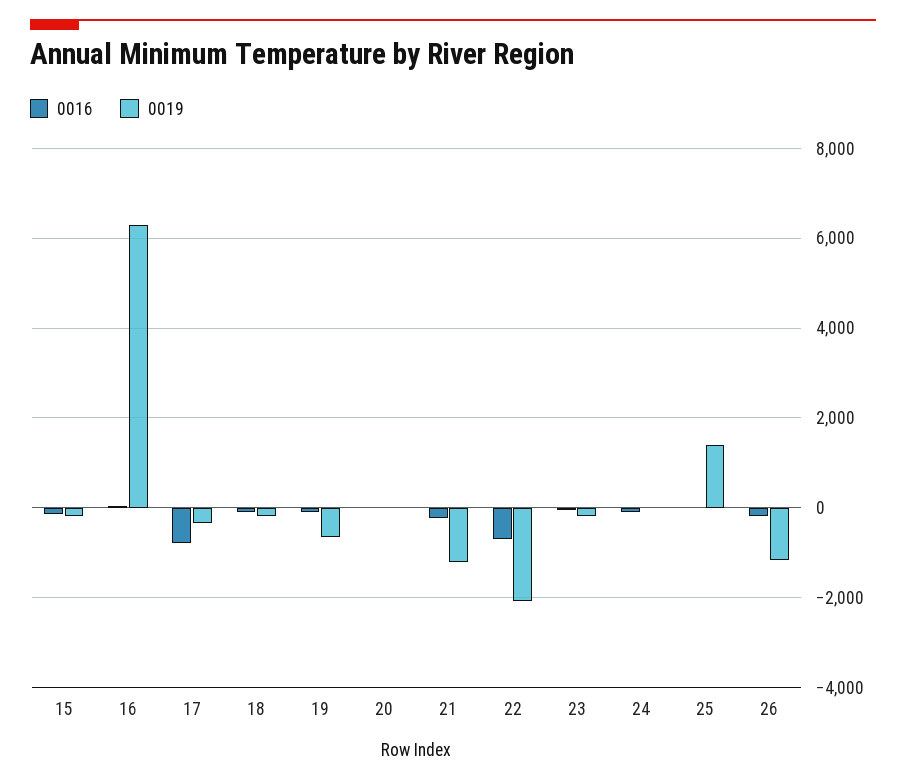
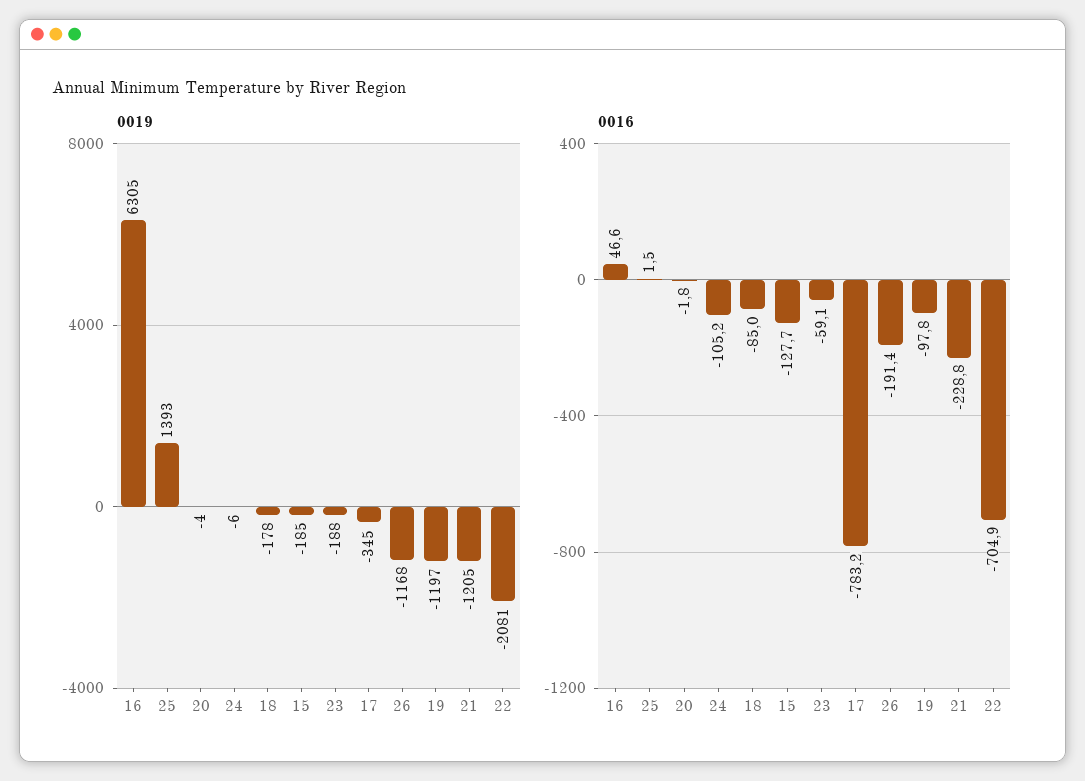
0019, 19: -600 -> -1197

